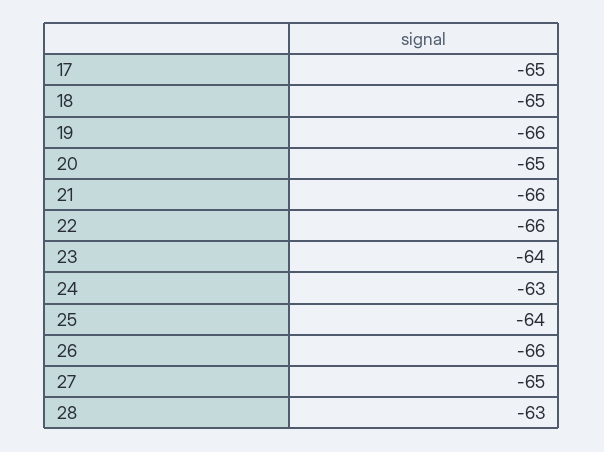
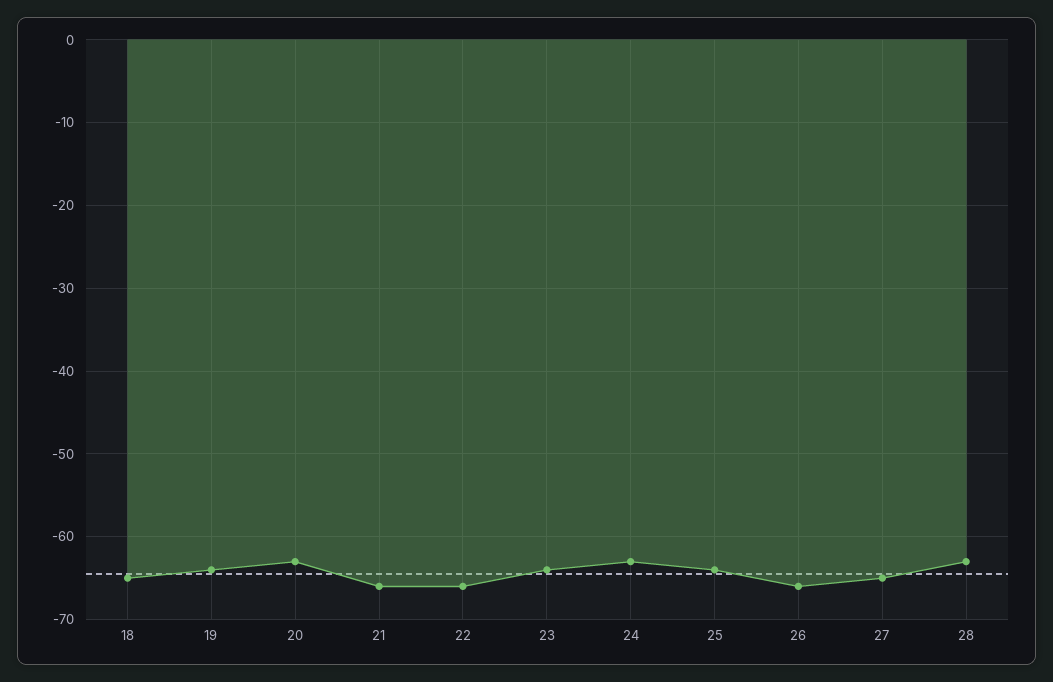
17: -65 -> none
19: -66 -> -64
20: -65 -> -63

